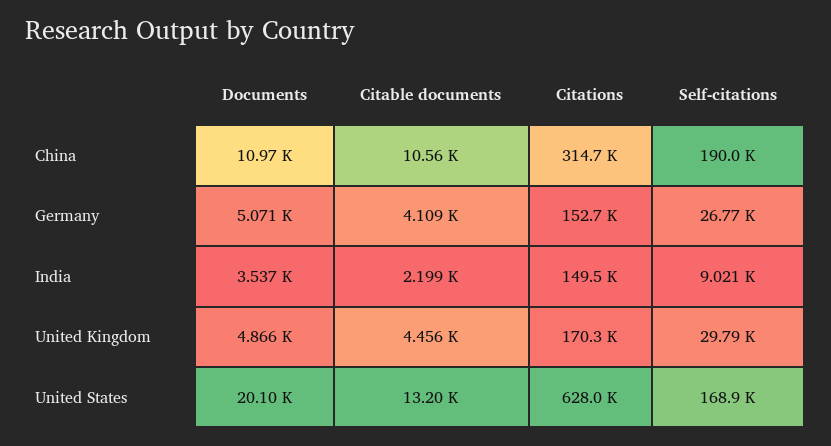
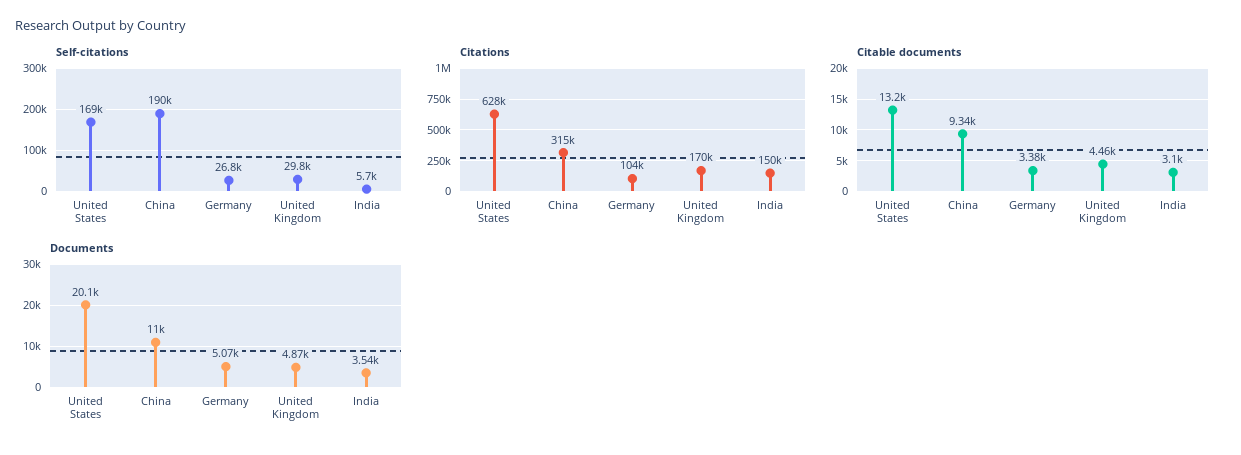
Citable documents, China: 10560 -> 9340
Citable documents, Germany: 4109 -> 3380
Citations, Germany: 152700 -> 104000
Citable documents, India: 2199 -> 3100
Self-citations, India: 9021 -> 5700

